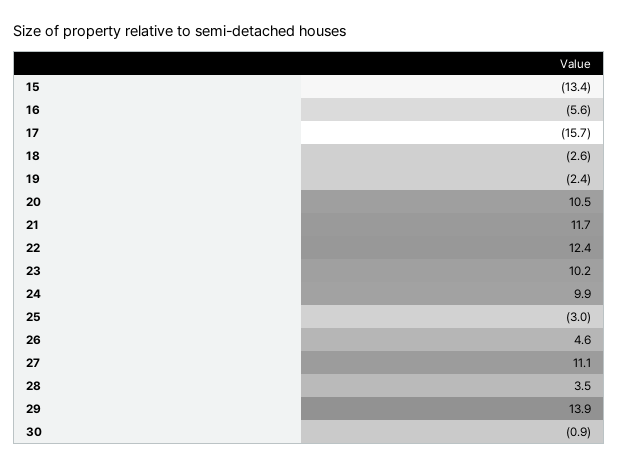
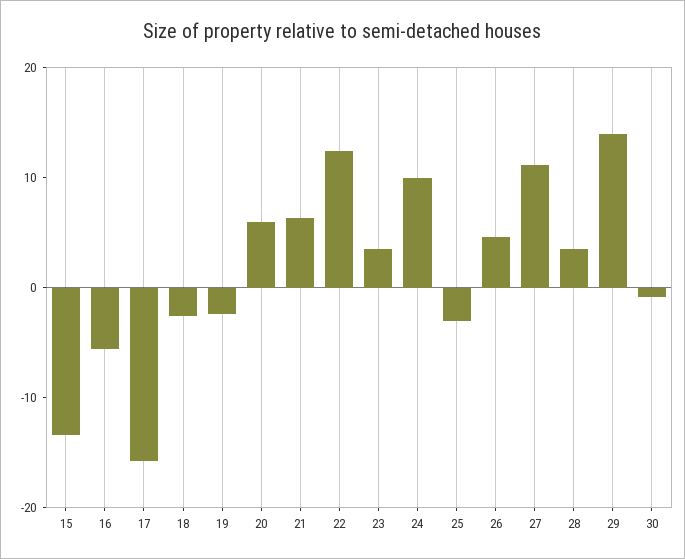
20: 10.5 -> 6
21: 11.7 -> 6
23: 10.2 -> 4

